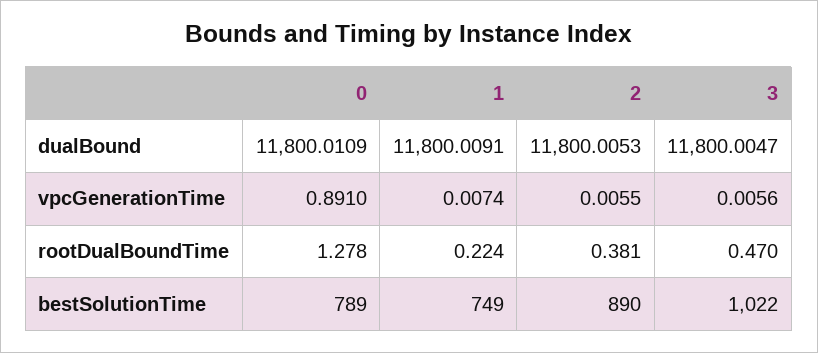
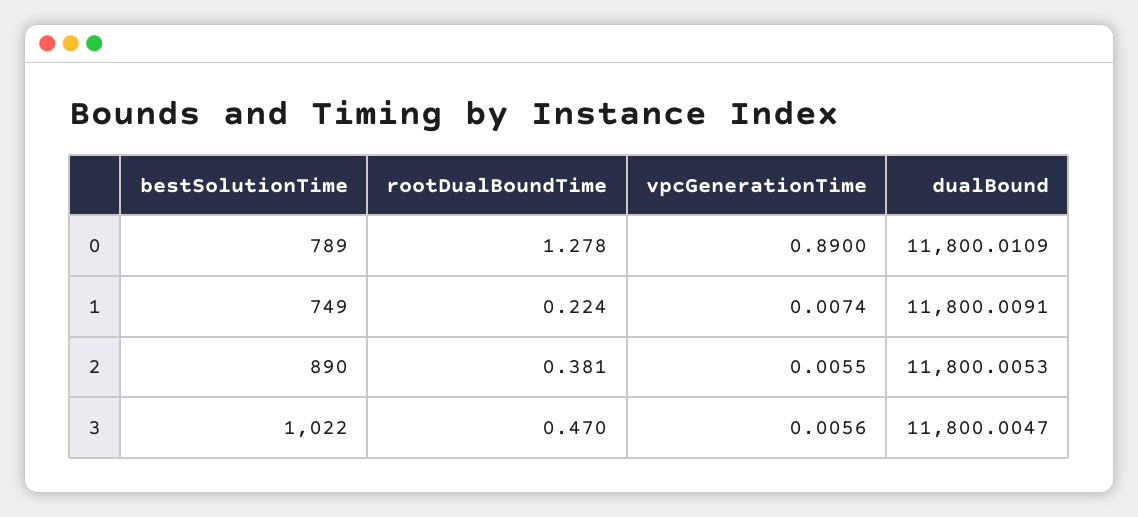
0, vpcGenerationTime: 0.891 -> 0.89

